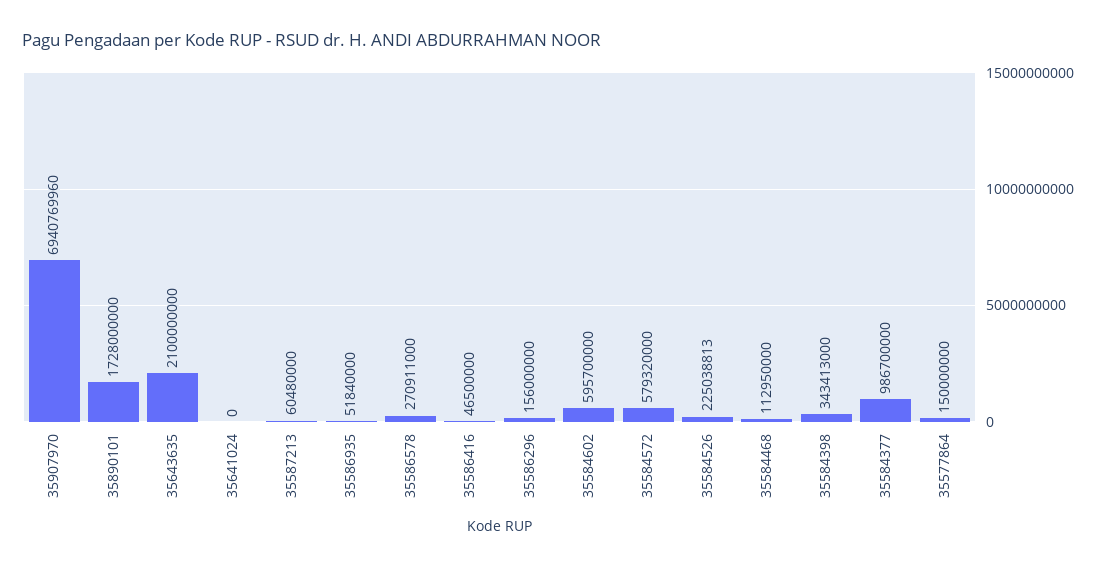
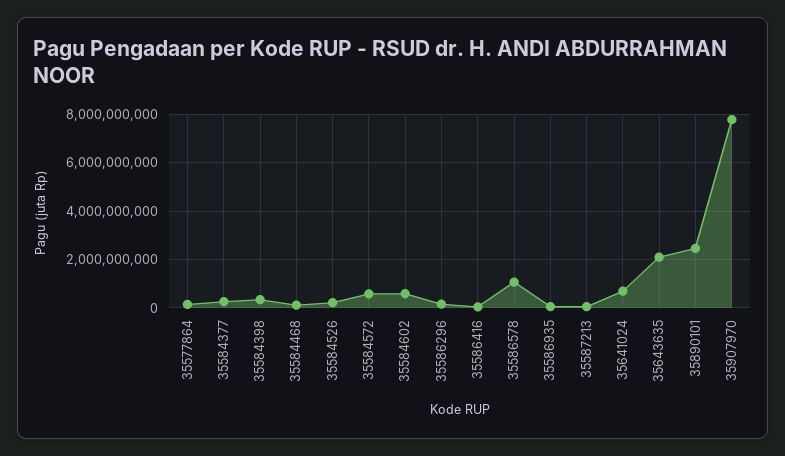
35907970: 6940769960 -> 7750000000
35890101: 1728000000 -> 2500000000
35641024: 0 -> 750000000
35586578: 270911000 -> 1000000000
35584377: 986700000 -> 250000000

